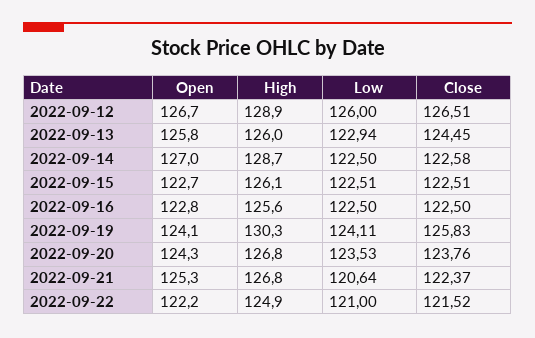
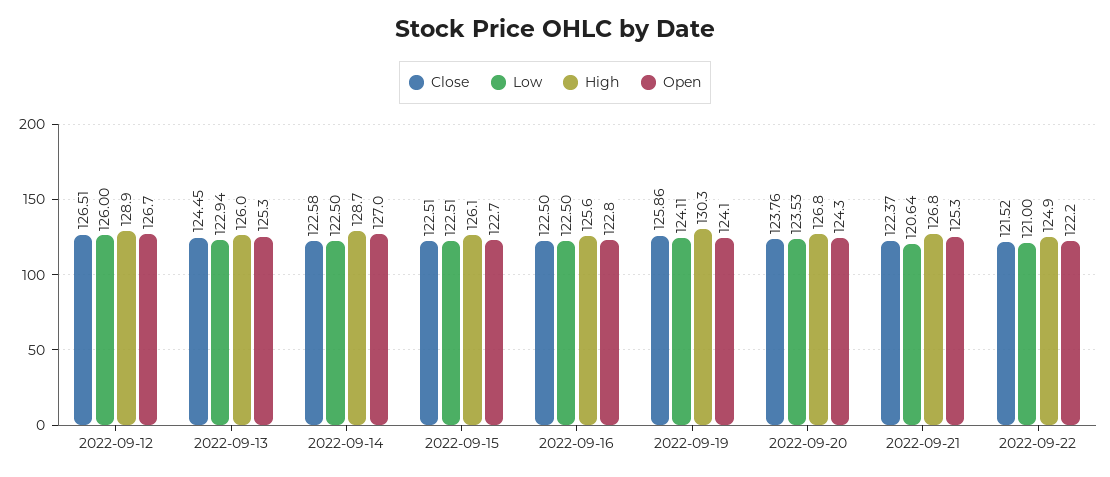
Open, 2022-09-13: 125.8 -> 125.3
Close, 2022-09-19: 125.83 -> 125.86

